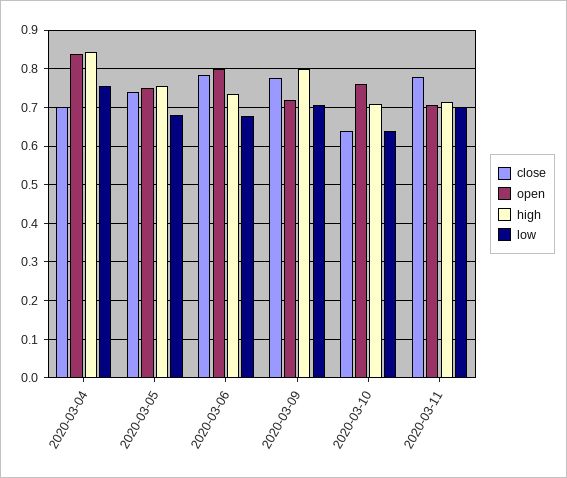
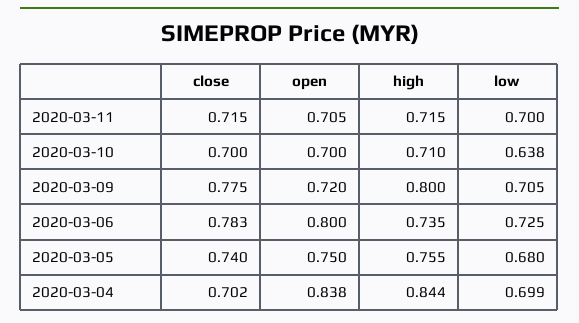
low, 2020-03-04: 0.76 -> 0.699
low, 2020-03-06: 0.68 -> 0.725
close, 2020-03-10: 0.64 -> 0.7
open, 2020-03-10: 0.76 -> 0.7
close, 2020-03-11: 0.78 -> 0.715

